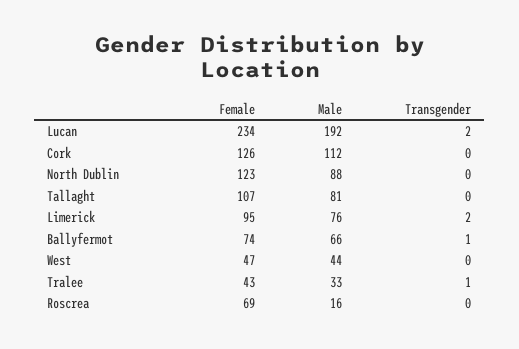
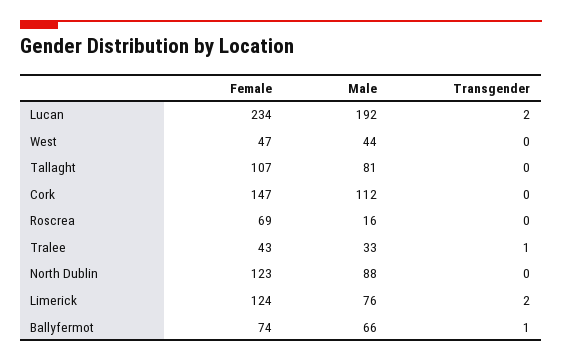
Female, Cork: 126 -> 147
Female, Limerick: 95 -> 124

